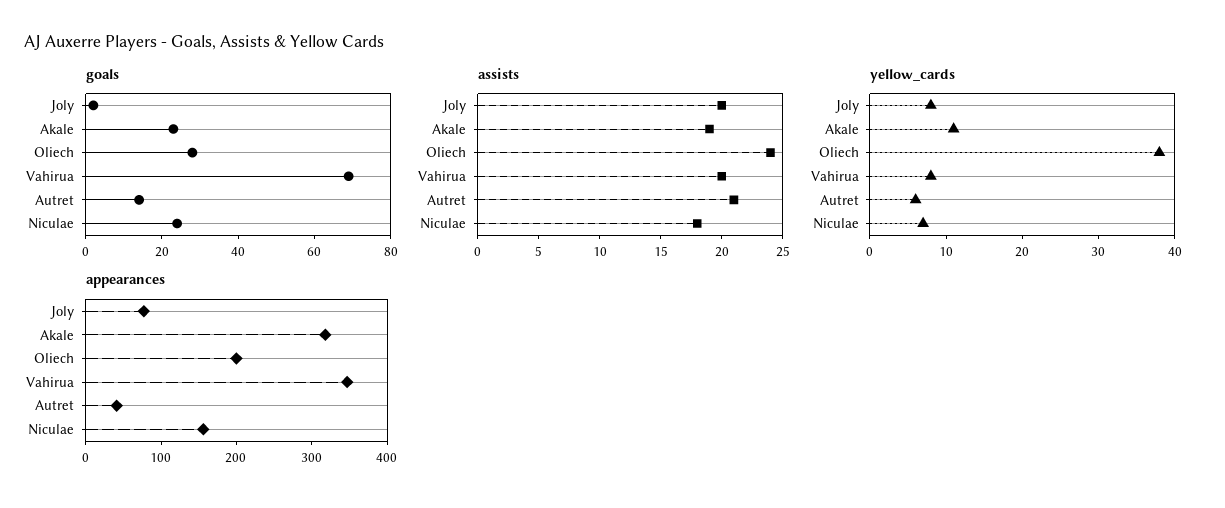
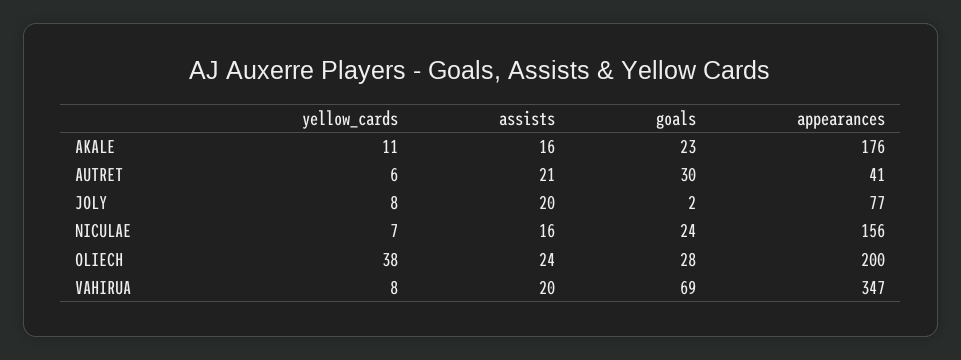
goals, Autret: 15 -> 30
assists, Akale: 19 -> 16
assists, Niculae: 18 -> 16
appearances, Akale: 320 -> 176

